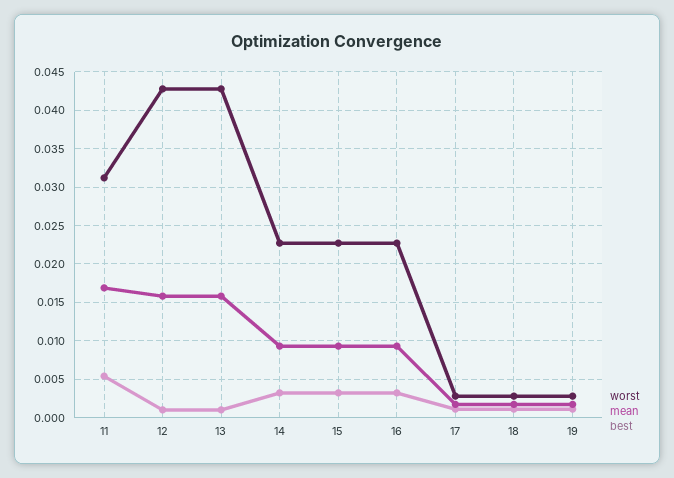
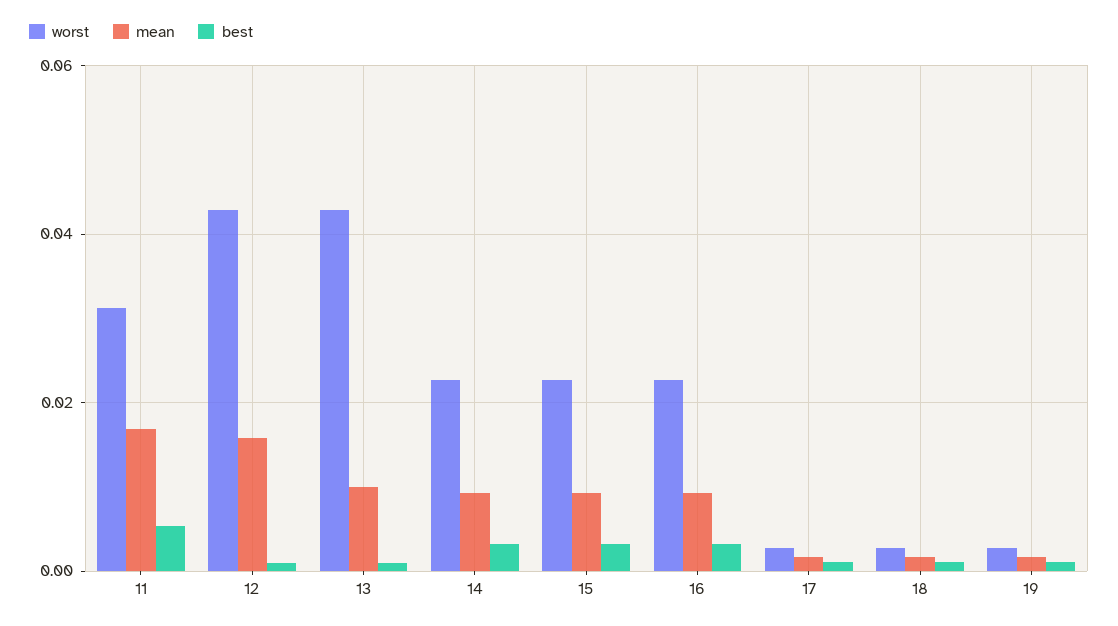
mean, 13: 0.016 -> 0.01

